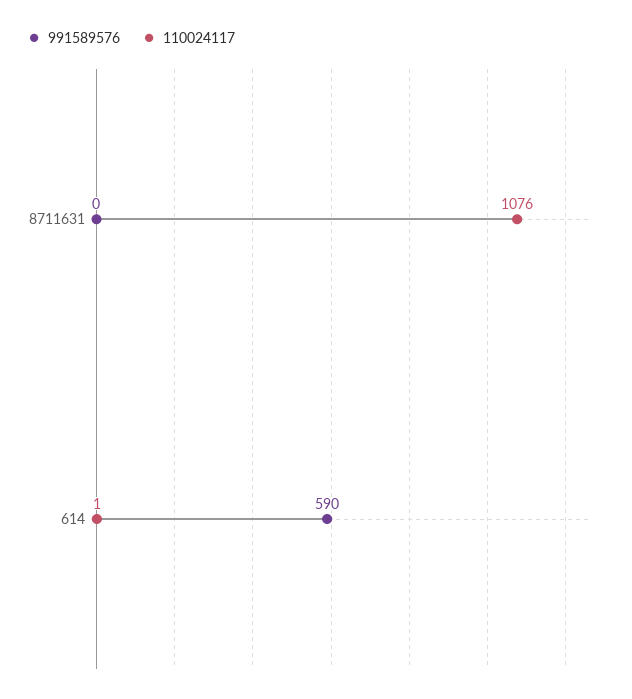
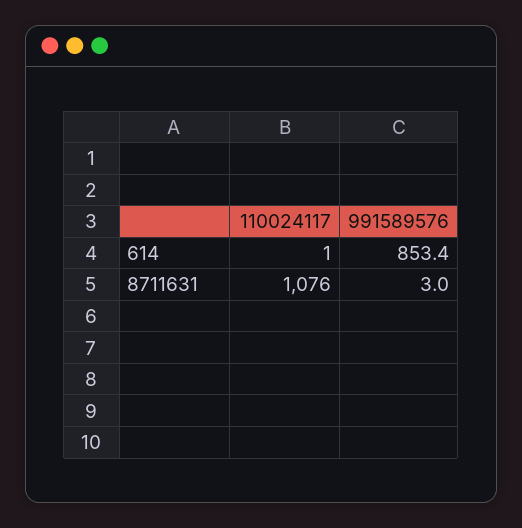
991589576, 8711631: 0 -> 3
991589576, 614: 590 -> 853.4

